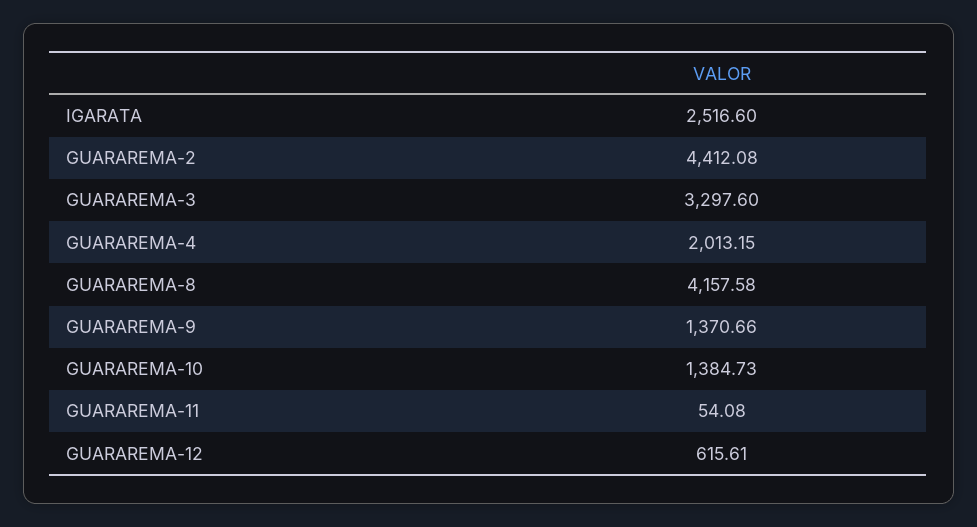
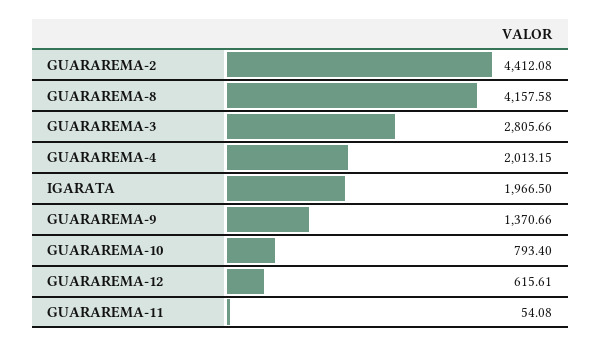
IGARATA: 2516.6 -> 1966.5
GUARAREMA-3: 3297.6 -> 2805.66
GUARAREMA-10: 1384.73 -> 793.4

